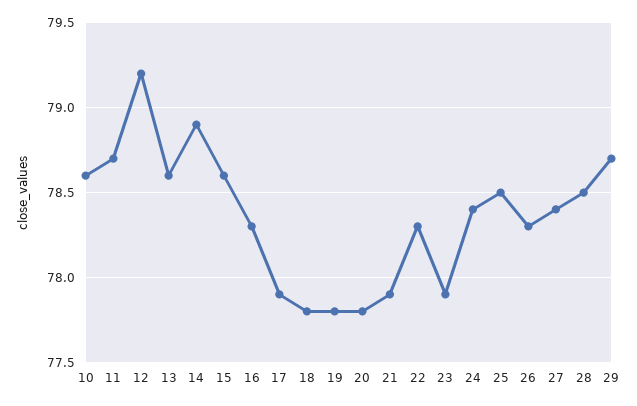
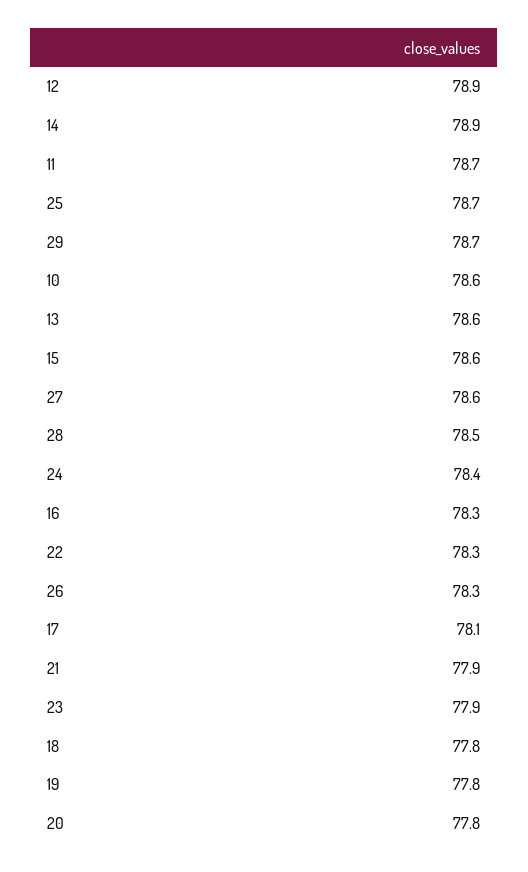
12: 79.2 -> 78.9
17: 77.9 -> 78.1
25: 78.5 -> 78.7
27: 78.4 -> 78.6

